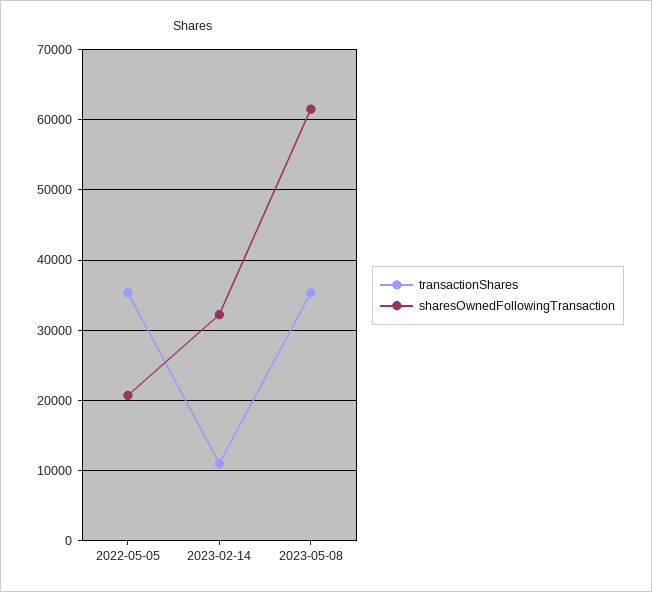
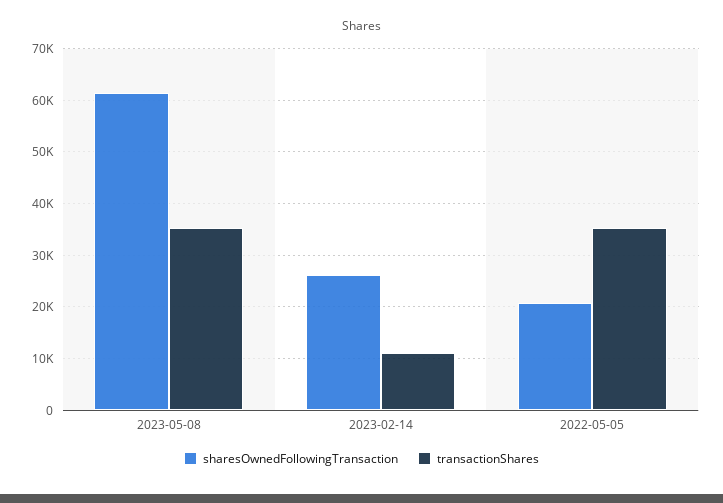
sharesOwnedFollowingTransaction, 2023-02-14: 32000 -> 26000

